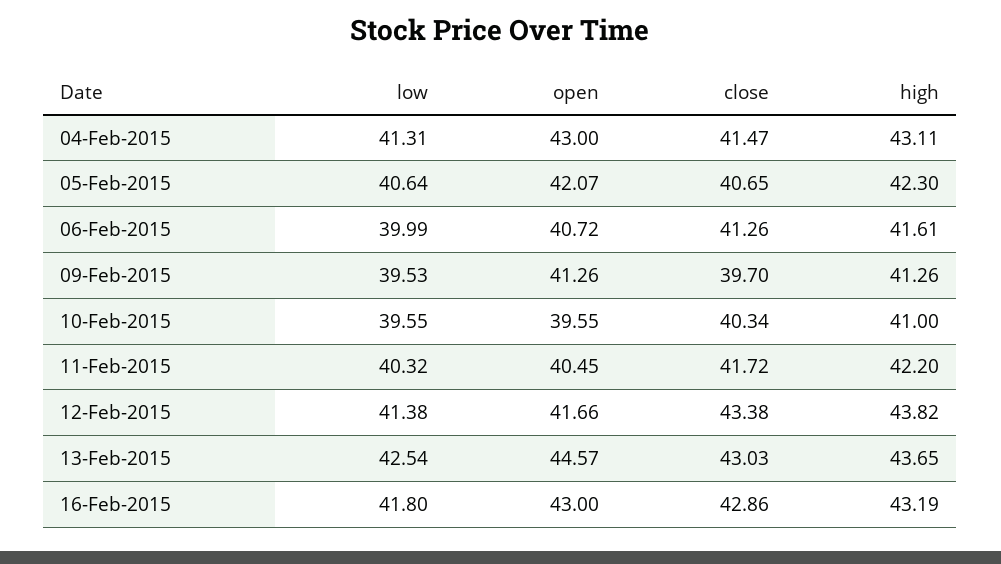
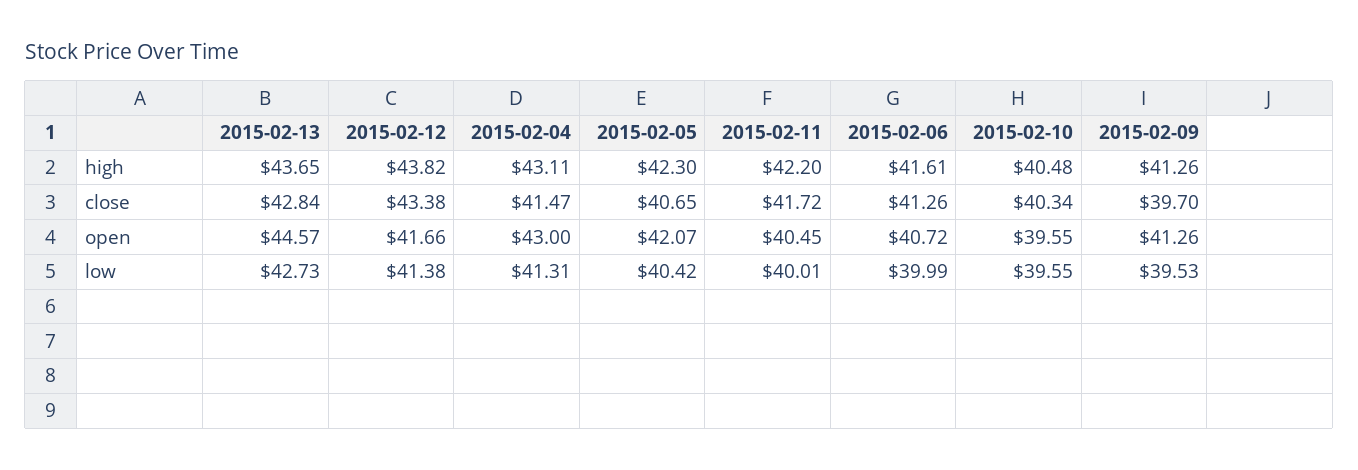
low, 05-Feb-2015: 40.64 -> 40.42
high, 10-Feb-2015: 41 -> 40.48
low, 11-Feb-2015: 40.32 -> 40.01
low, 13-Feb-2015: 42.54 -> 42.73
close, 13-Feb-2015: 43.03 -> 42.84
low, 16-Feb-2015: 41.8 -> none
open, 16-Feb-2015: 43 -> none
close, 16-Feb-2015: 42.86 -> none
high, 16-Feb-2015: 43.19 -> none

